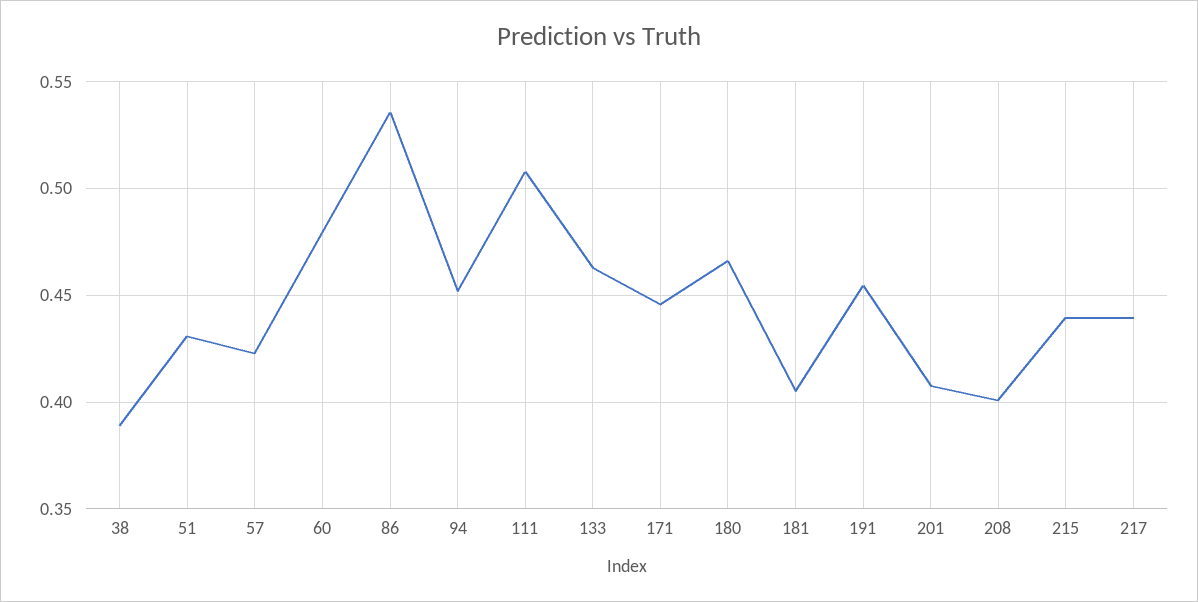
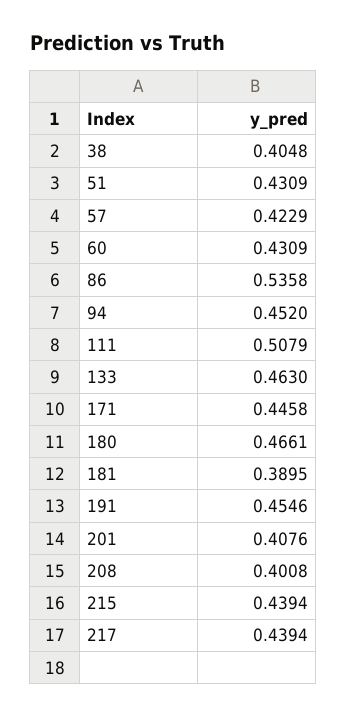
38: 0.39 -> 0.4048
60: 0.48 -> 0.4309
181: 0.405 -> 0.3895

